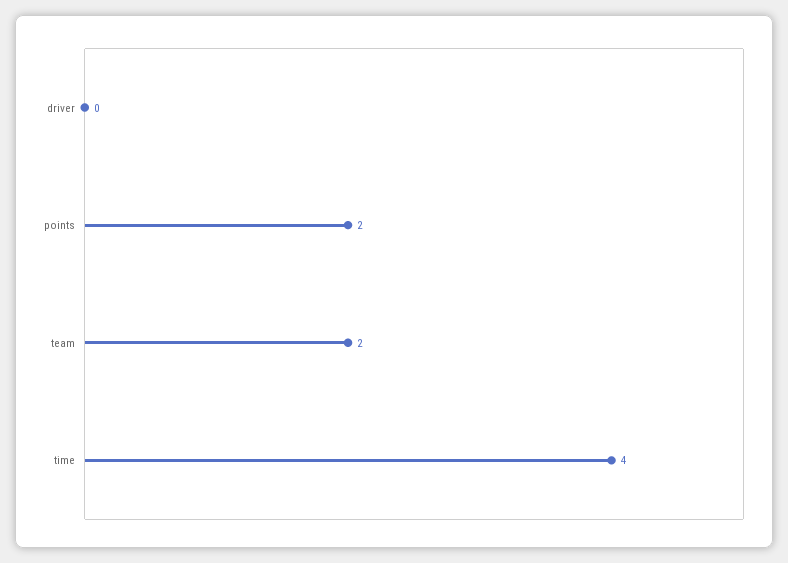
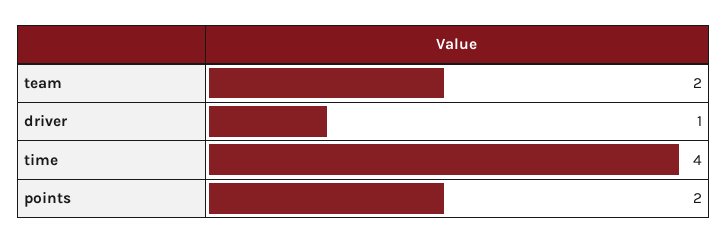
driver: 0 -> 1

